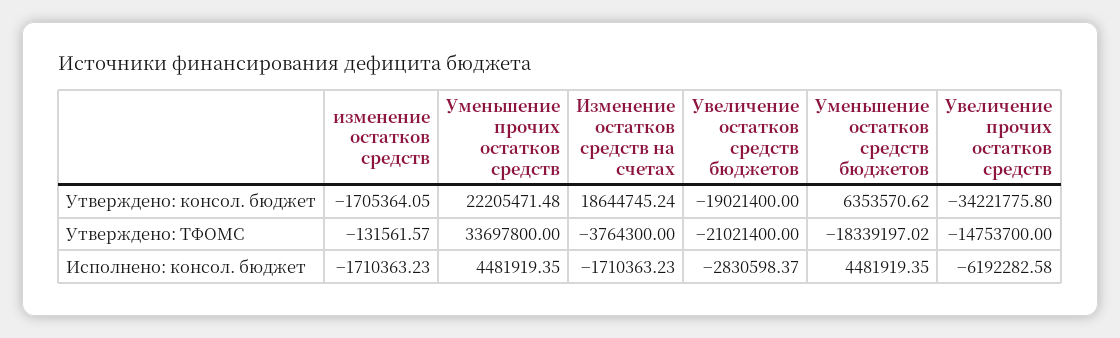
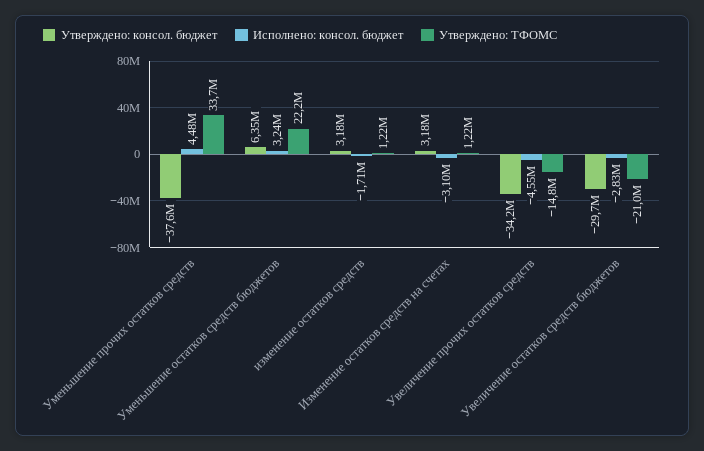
Утверждено: консол. бюджет, изменение остатков средств: -1705364.05 -> 3180000
Утверждено: консол. бюджет, Уменьшение прочих остатков средств: 22205471.48 -> -37600000
Утверждено: консол. бюджет, Изменение остатков средств на счетах: 18644745.24 -> 3180000
Утверждено: консол. бюджет, Увеличение остатков средств бюджетов: -19021400 -> -29700000
Утверждено: ТФОМС, изменение остатков средств: -131561.57 -> 1220000
Утверждено: ТФОМС, Изменение остатков средств на счетах: -3764300 -> 1220000
Утверждено: ТФОМС, Уменьшение остатков средств бюджетов: -18339197.02 -> 22200000
Исполнено: консол. бюджет, Изменение остатков средств на счетах: -1710363.23 -> -3100000
Исполнено: консол. бюджет, Уменьшение остатков средств бюджетов: 4481919.35 -> 3240000
Исполнено: консол. бюджет, Увеличение прочих остатков средств: -6192282.58 -> -4550000

